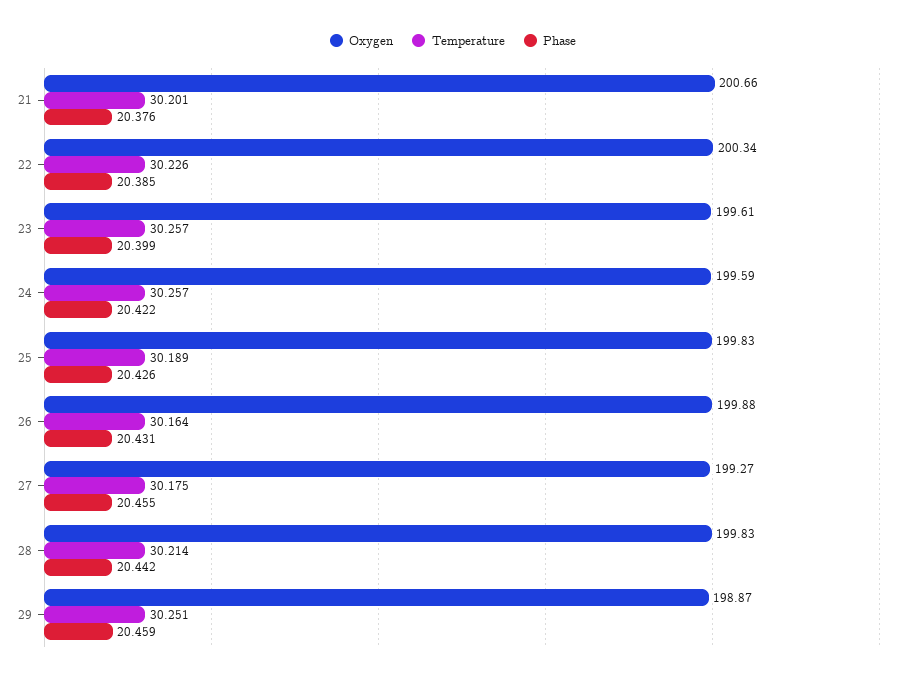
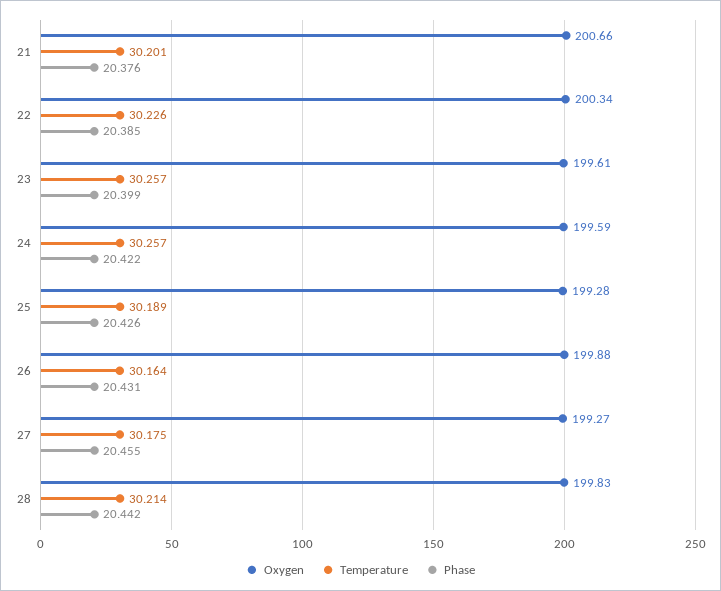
Oxygen, 25: 199.83 -> 199.28
Oxygen, 29: 198.87 -> none
Temperature, 29: 30.251 -> none
Phase, 29: 20.459 -> none

